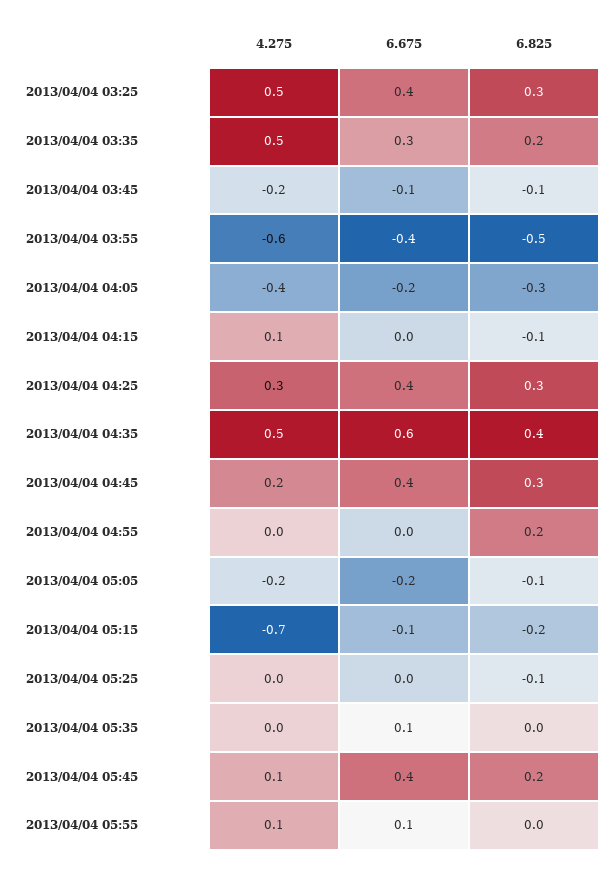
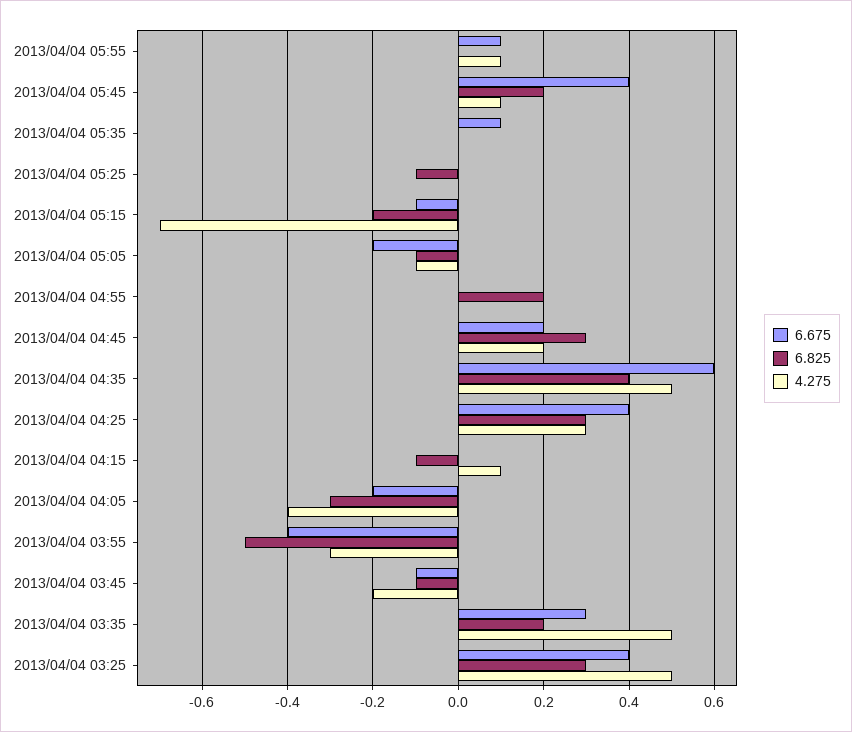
4.275, 2013/04/04 03:55: -0.6 -> -0.3
6.675, 2013/04/04 04:45: 0.4 -> 0.2
4.275, 2013/04/04 05:05: -0.2 -> -0.1

